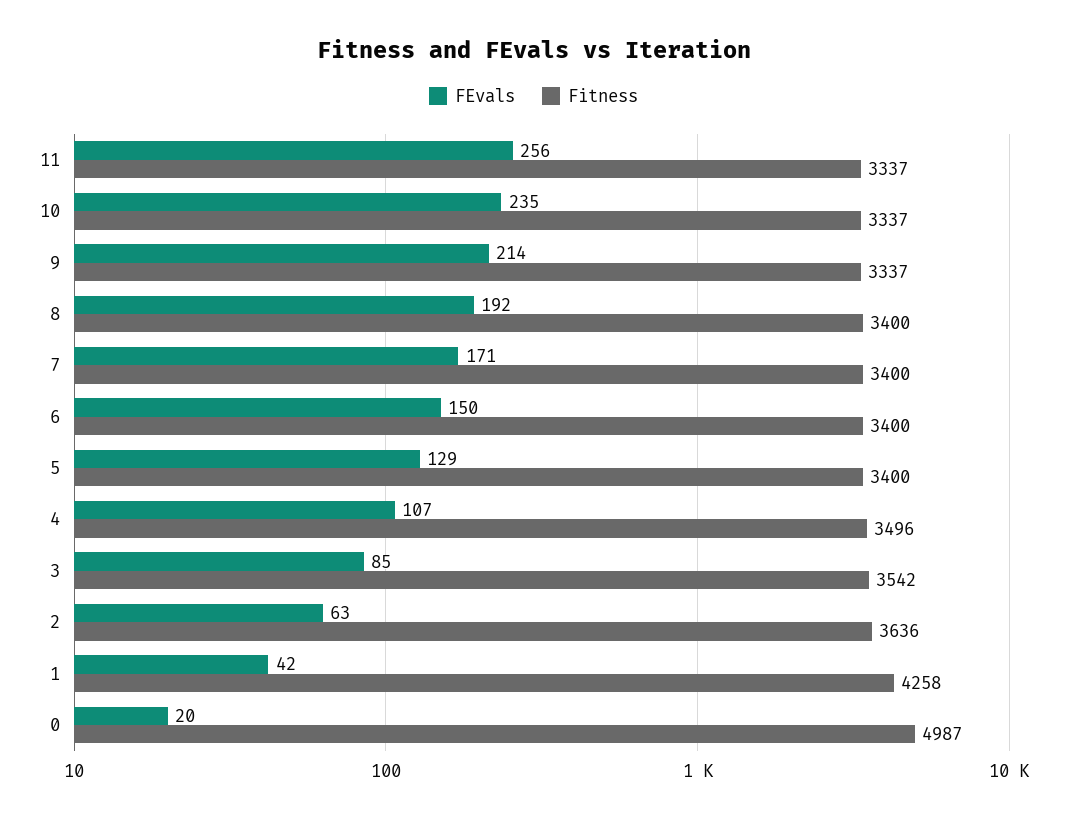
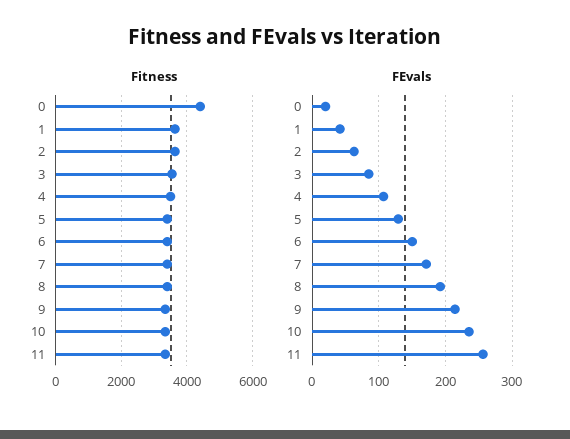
Fitness, 1: 4258 -> 3600
Fitness, 0: 4987 -> 4400

